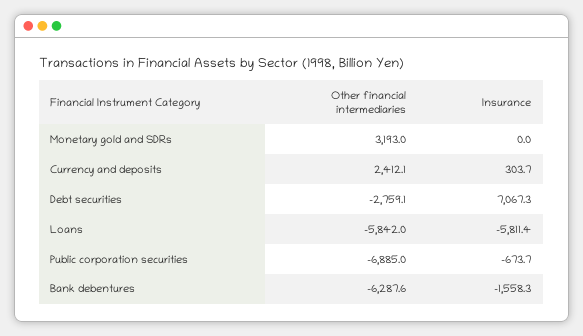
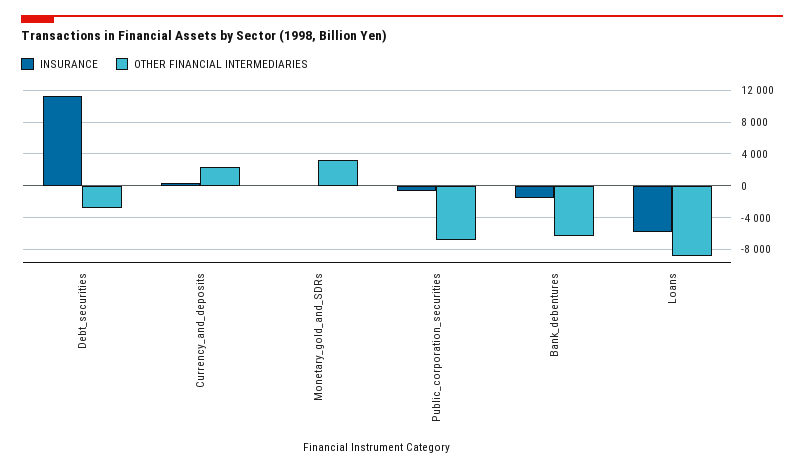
Insurance, Debt securities: 7067.3 -> 11000
Other financial intermediaries, Loans: -5842 -> -9000

